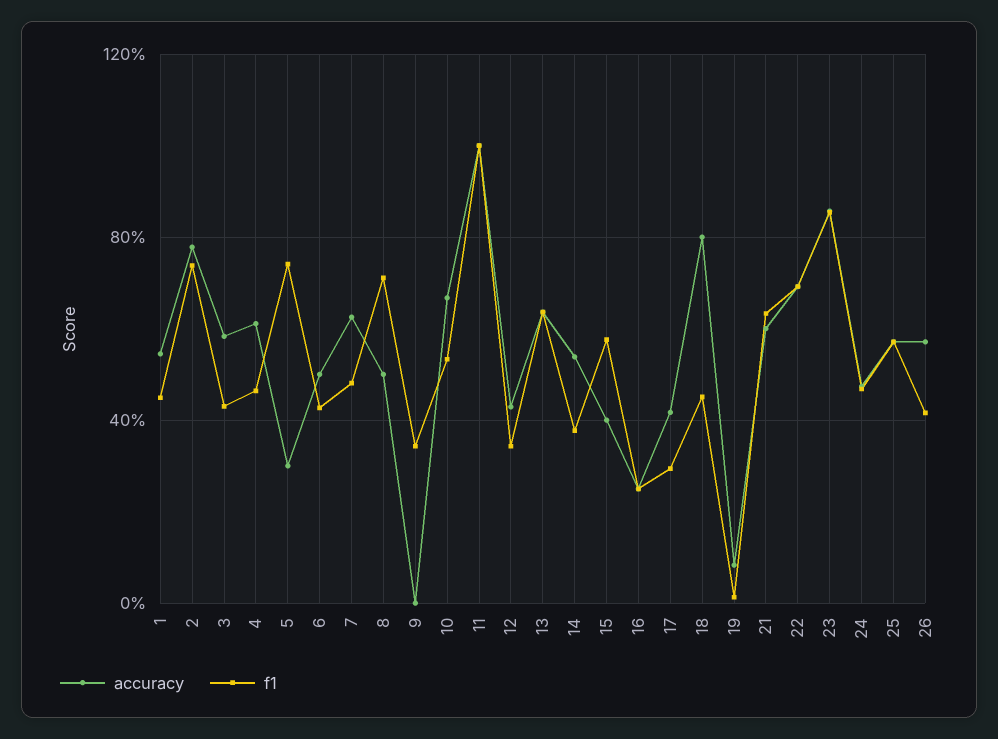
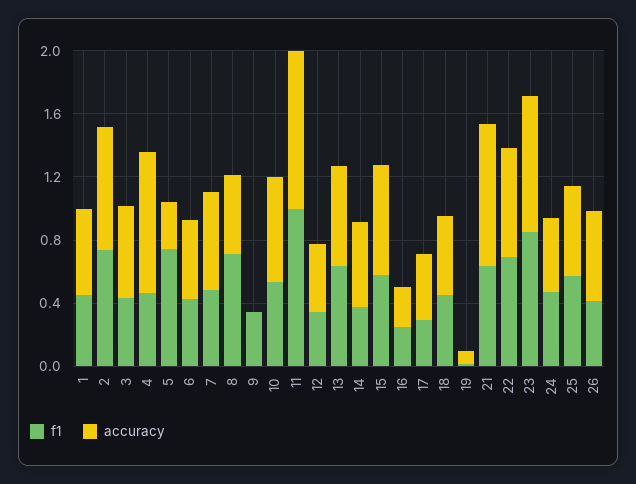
accuracy, 4: 0.6 -> 0.9
accuracy, 15: 0.4 -> 0.7
accuracy, 18: 0.8 -> 0.5
accuracy, 21: 0.6 -> 0.9

